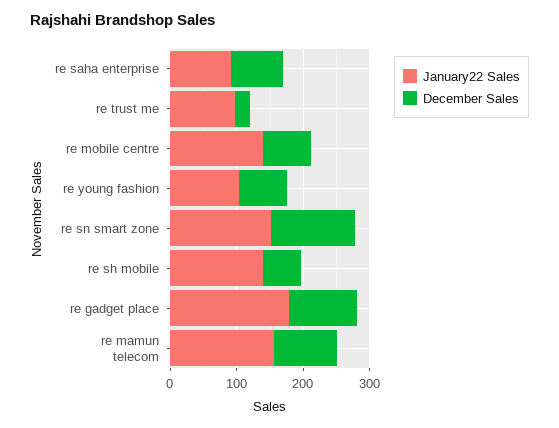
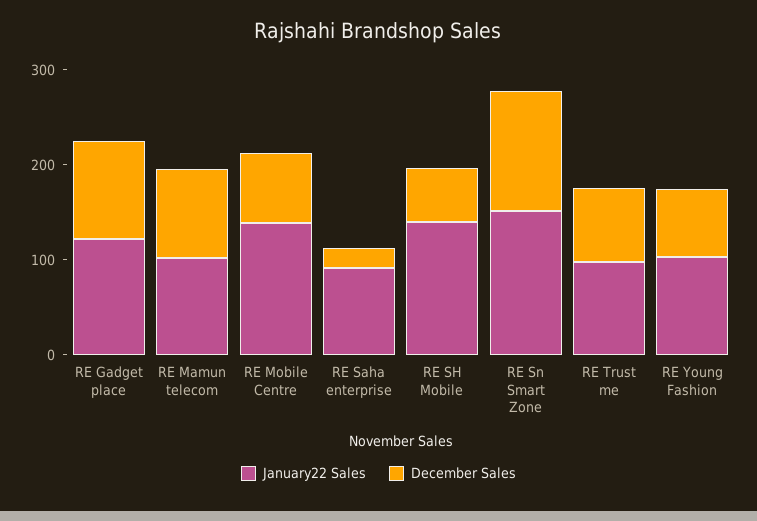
December Sales, re saha enterprise: 80 -> 20
December Sales, re trust me: 20 -> 80
January22 Sales, re gadget place: 180 -> 120
January22 Sales, re mamun telecom: 160 -> 100

